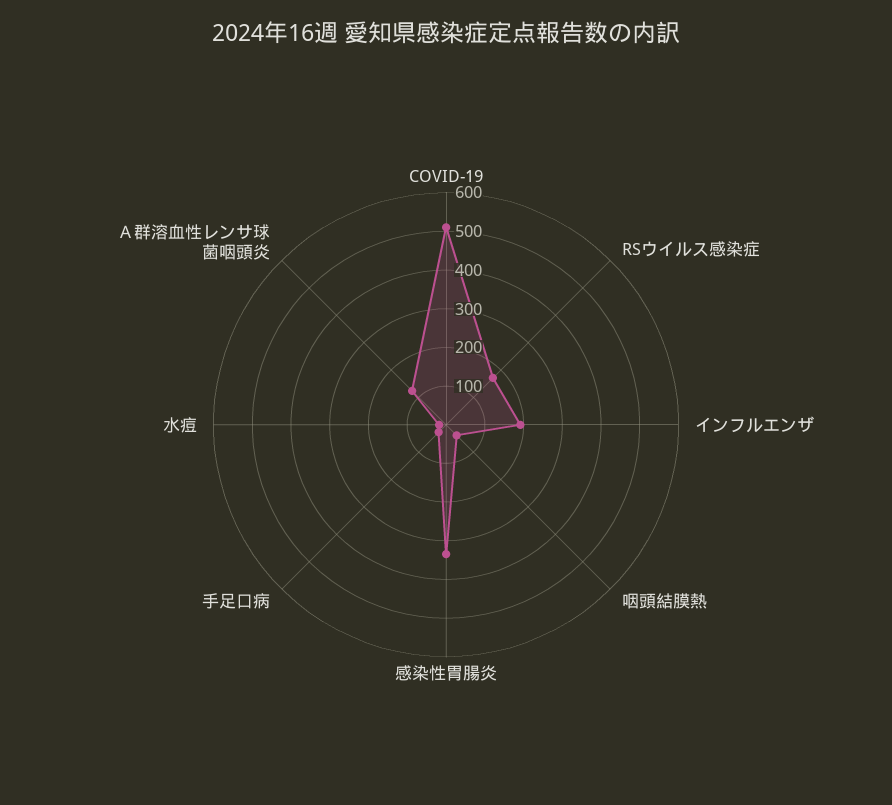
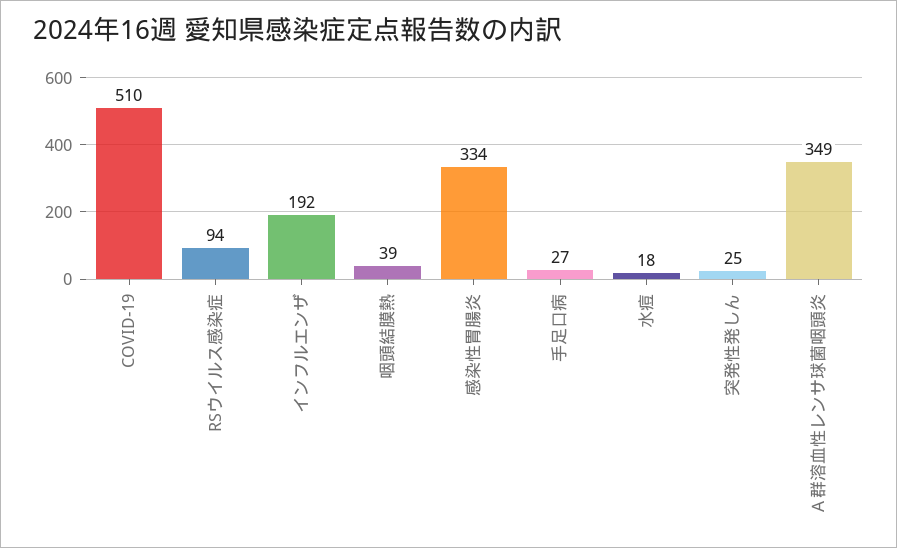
RSウイルス感染症: 175 -> 94
Ａ群溶血性レンサ球菌咽頭炎: 125 -> 349
突発性発しん: none -> 25

